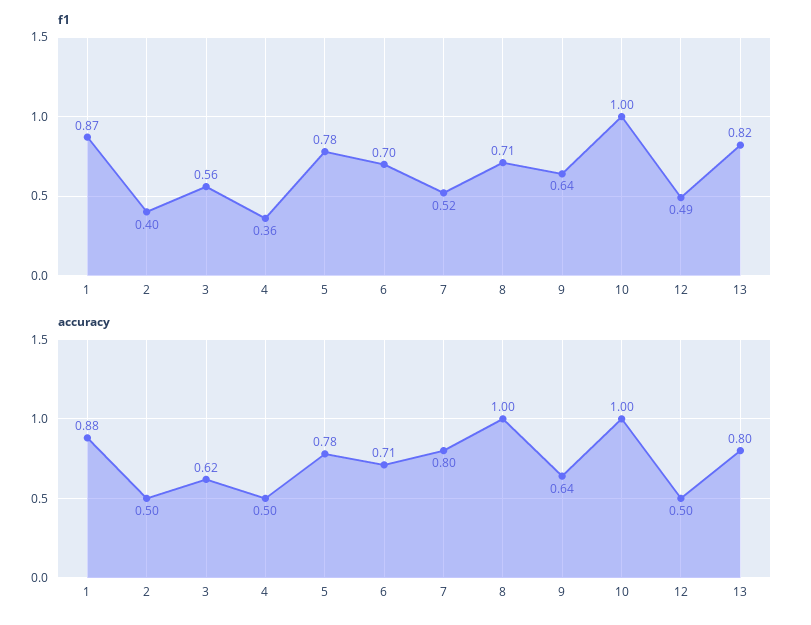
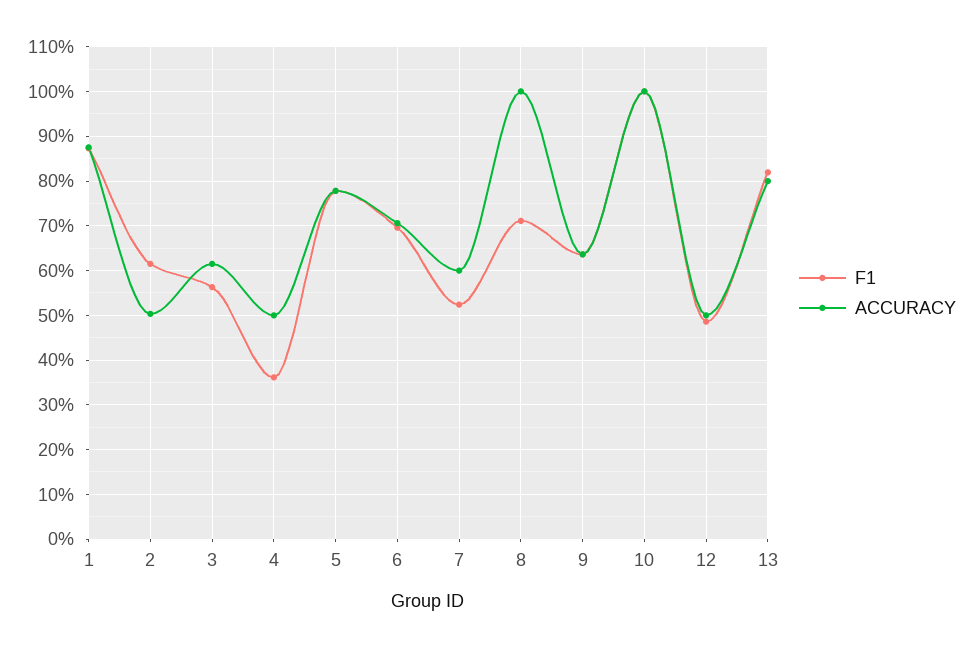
f1, 2: 0.4 -> 0.62
accuracy, 7: 0.8 -> 0.6

